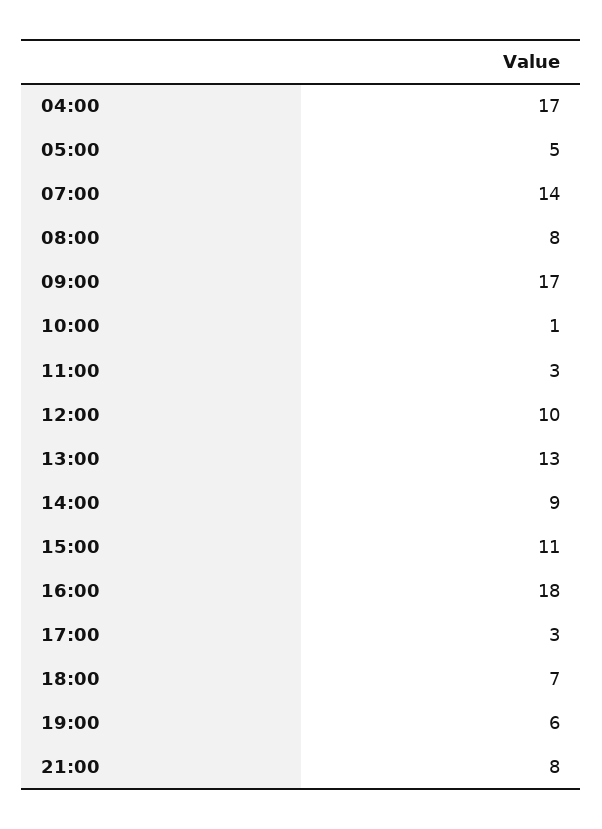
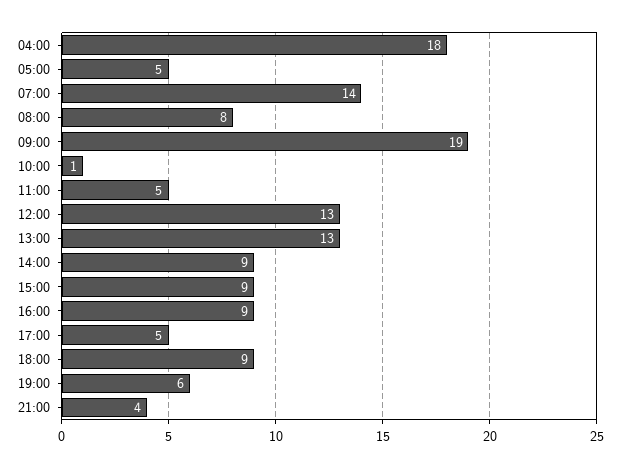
04:00: 17 -> 18
09:00: 17 -> 19
11:00: 3 -> 5
12:00: 10 -> 13
15:00: 11 -> 9
16:00: 18 -> 9
17:00: 3 -> 5
18:00: 7 -> 9
21:00: 8 -> 4

